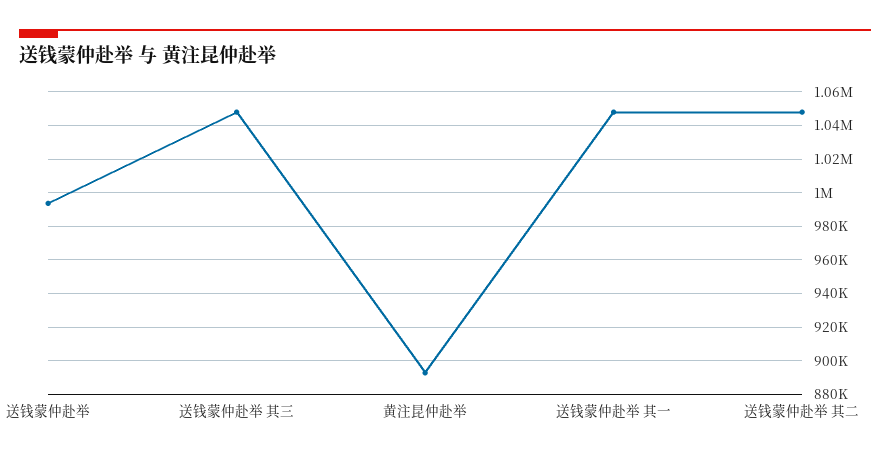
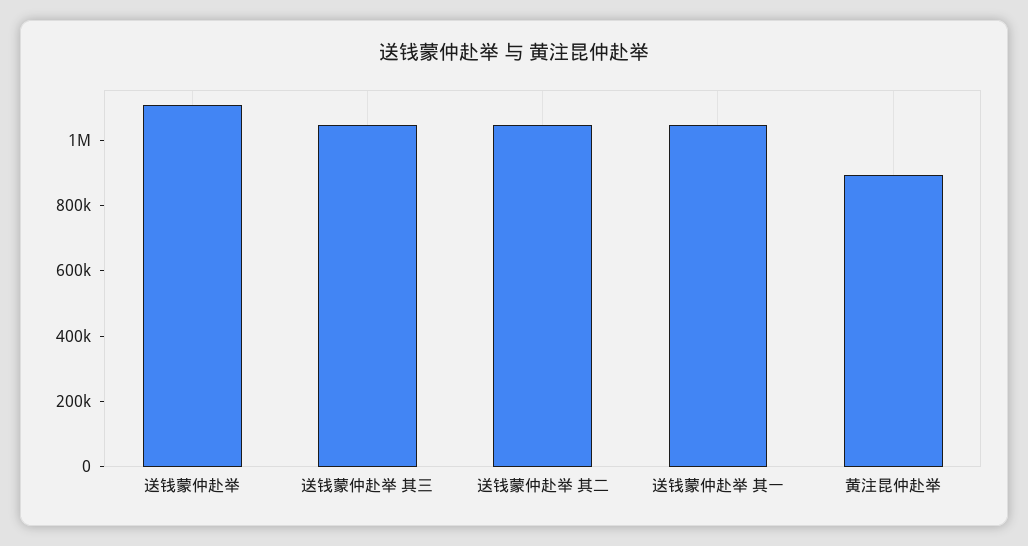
送钱蒙仲赴举: 995000 -> 1100000

